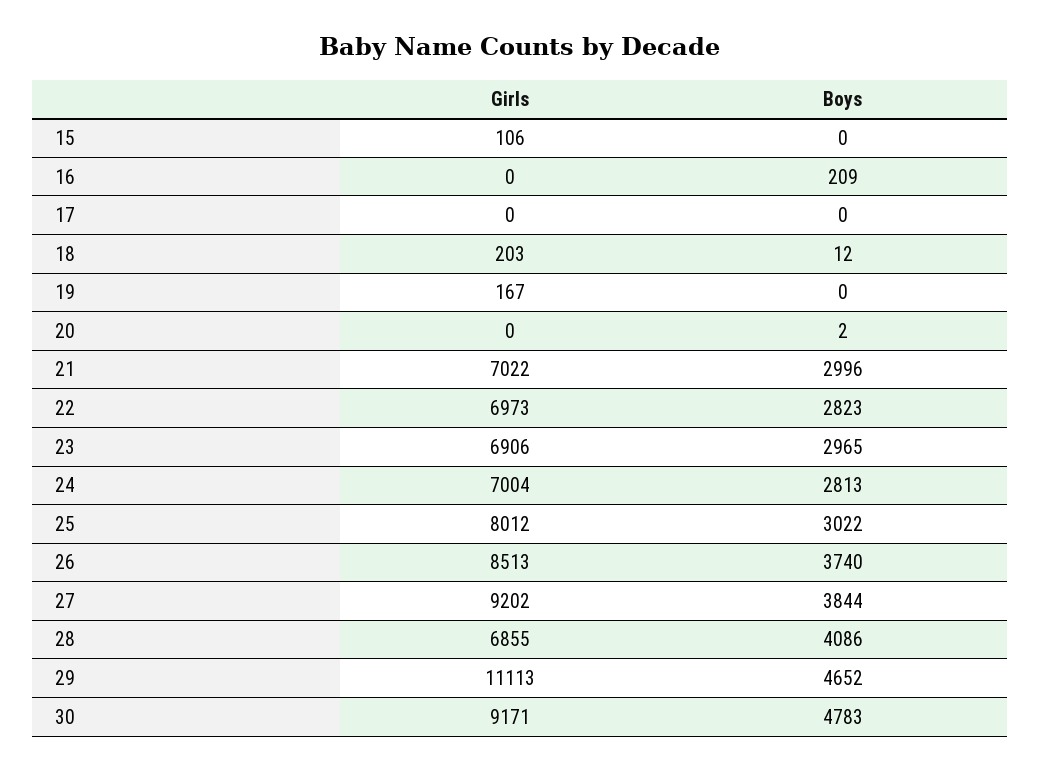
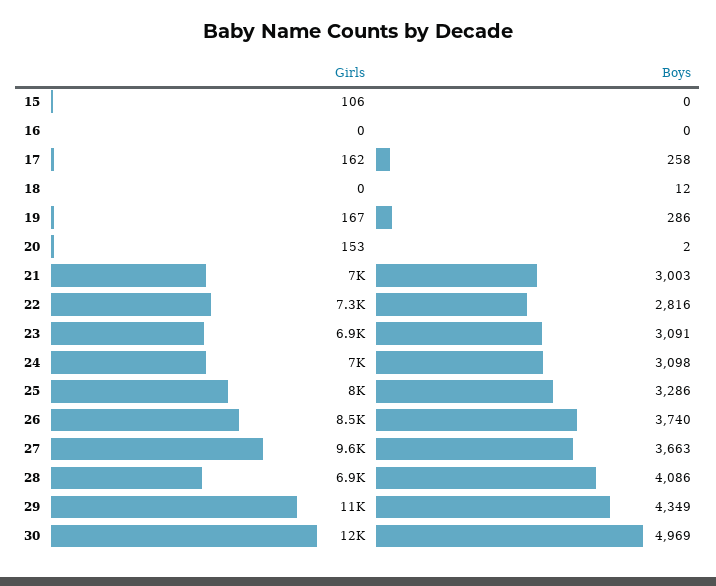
Boys, 16: 209 -> 0
Girls, 17: 0 -> 162
Boys, 17: 0 -> 258
Girls, 18: 203 -> 0
Boys, 19: 0 -> 286
Girls, 20: 0 -> 153
Boys, 21: 2996 -> 3003
Girls, 22: 6973 -> 7300
Boys, 22: 2823 -> 2816
Boys, 23: 2965 -> 3091
Boys, 24: 2813 -> 3098
Boys, 25: 3022 -> 3286
Girls, 27: 9202 -> 9600
Boys, 27: 3844 -> 3663
Boys, 29: 4652 -> 4349
Girls, 30: 9171 -> 12000
Boys, 30: 4783 -> 4969

